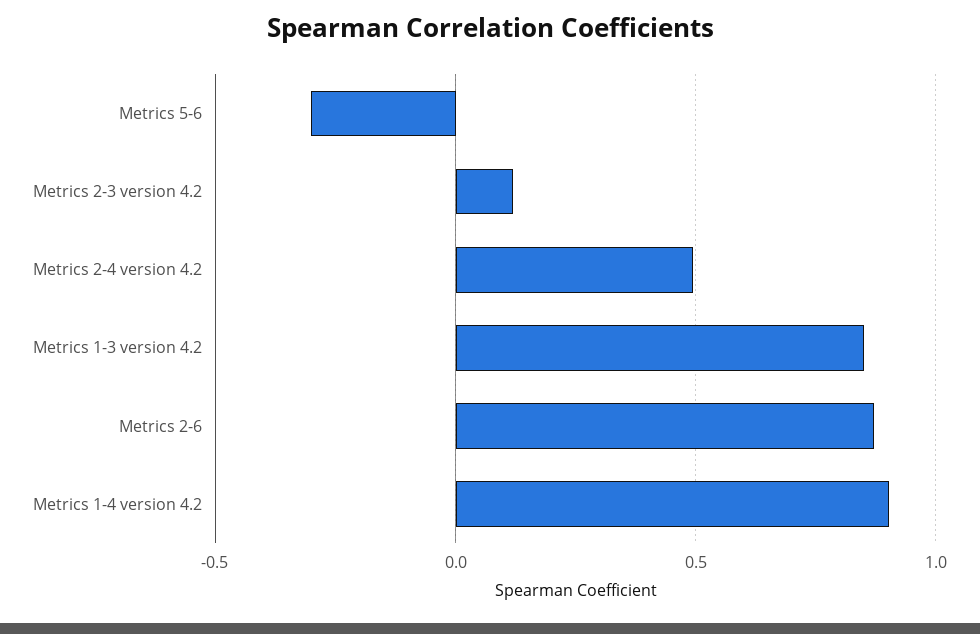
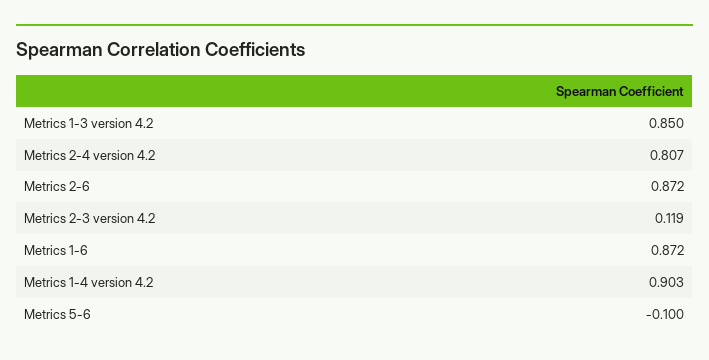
Metrics 5-6: -0.3 -> -0.1
Metrics 2-4 version 4.2: 0.5 -> 0.807
Metrics 1-6: none -> 0.872

